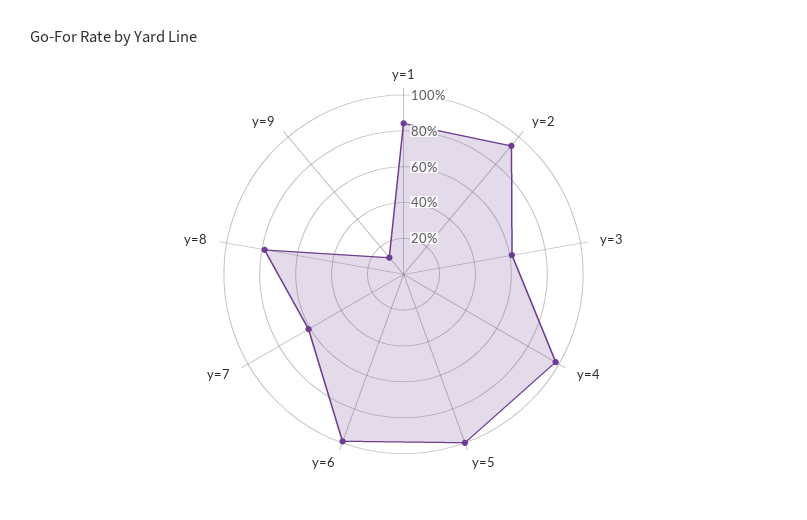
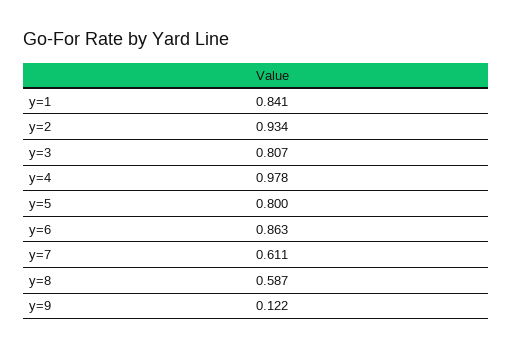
y=3: 0.6 -> 0.807
y=5: 1 -> 0.8
y=6: 1 -> 0.863
y=8: 0.8 -> 0.587

